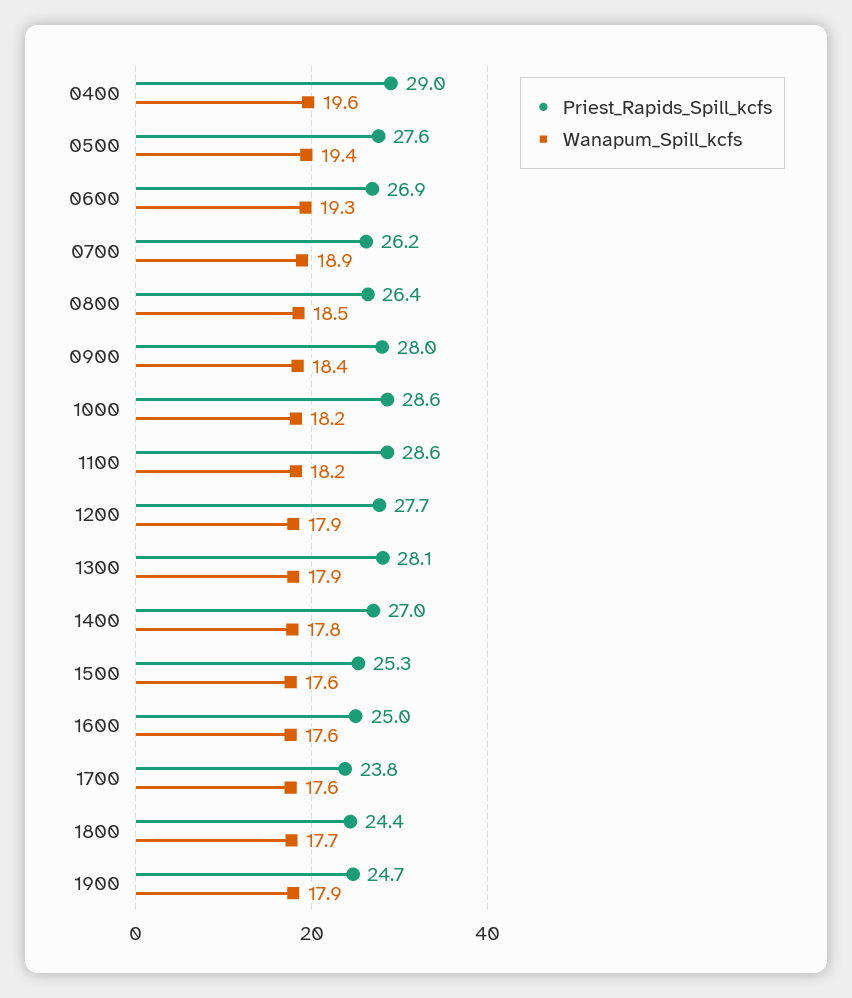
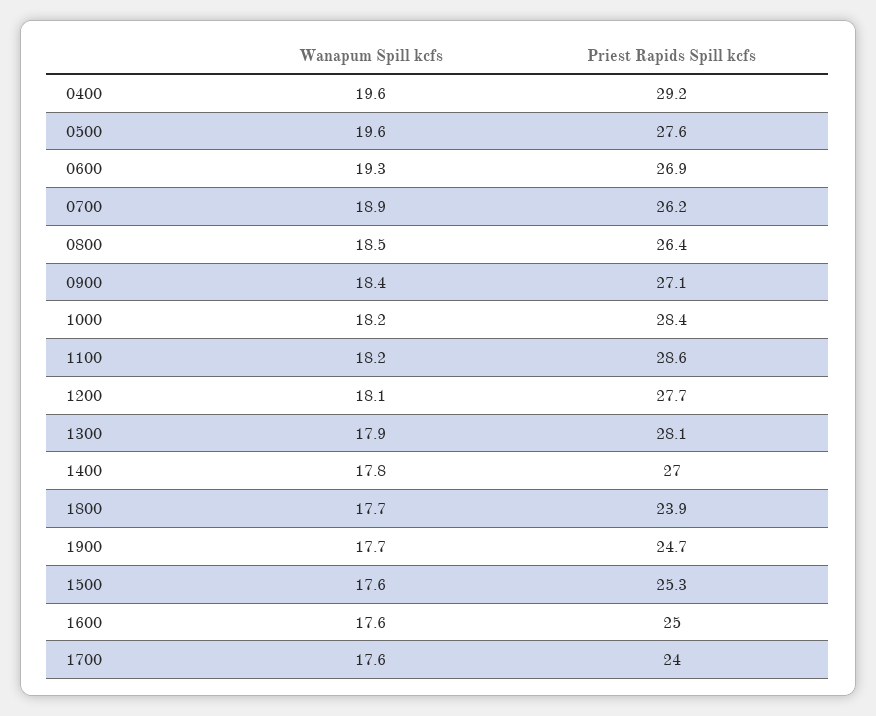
Priest_Rapids_Spill_kcfs, 0400: 29 -> 29.2
Wanapum_Spill_kcfs, 0500: 19.4 -> 19.6
Priest_Rapids_Spill_kcfs, 0900: 28 -> 27.1
Priest_Rapids_Spill_kcfs, 1000: 28.6 -> 28.4
Wanapum_Spill_kcfs, 1200: 17.9 -> 18.1
Priest_Rapids_Spill_kcfs, 1700: 23.8 -> 24
Priest_Rapids_Spill_kcfs, 1800: 24.4 -> 23.9
Wanapum_Spill_kcfs, 1900: 17.9 -> 17.7

